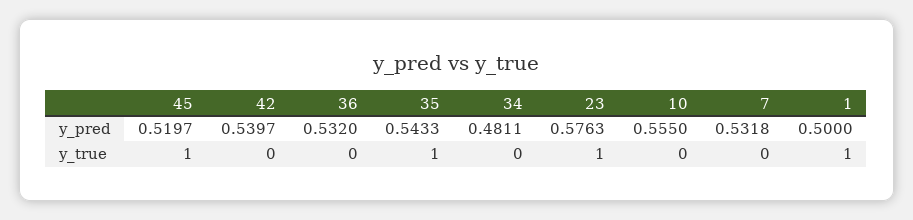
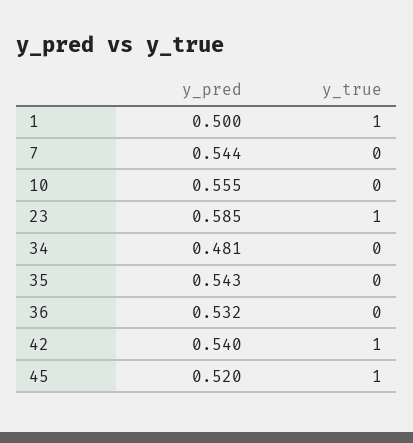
23, y_pred: 0.5763 -> 0.585
7, y_pred: 0.5318 -> 0.544
42, y_true: 0 -> 1
35, y_true: 1 -> 0

